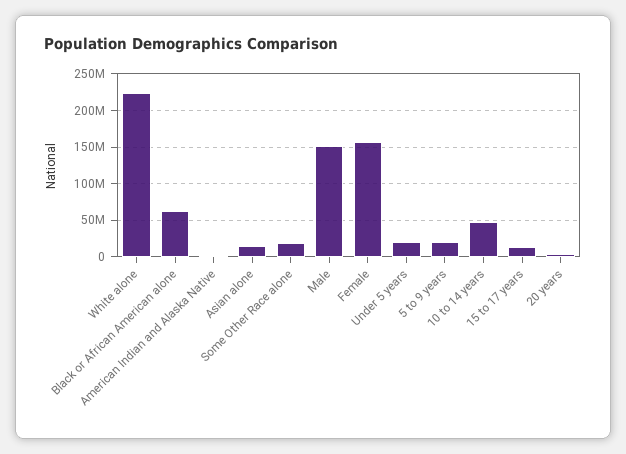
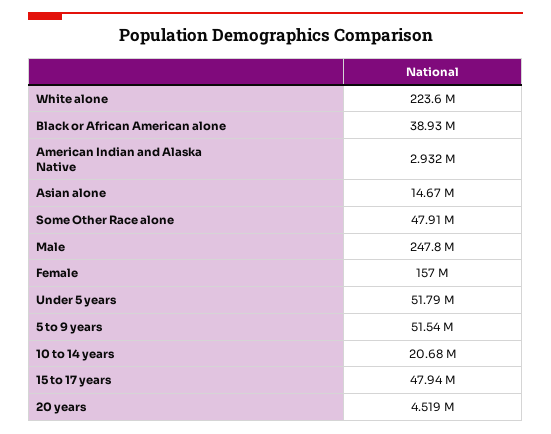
Black or African American alone: 60000000 -> 38930000
Some Other Race alone: 20000000 -> 47910000
Male: 150000000 -> 247800000
Under 5 years: 20000000 -> 51790000
5 to 9 years: 20000000 -> 51540000
10 to 14 years: 50000000 -> 20680000
15 to 17 years: 10000000 -> 47940000

